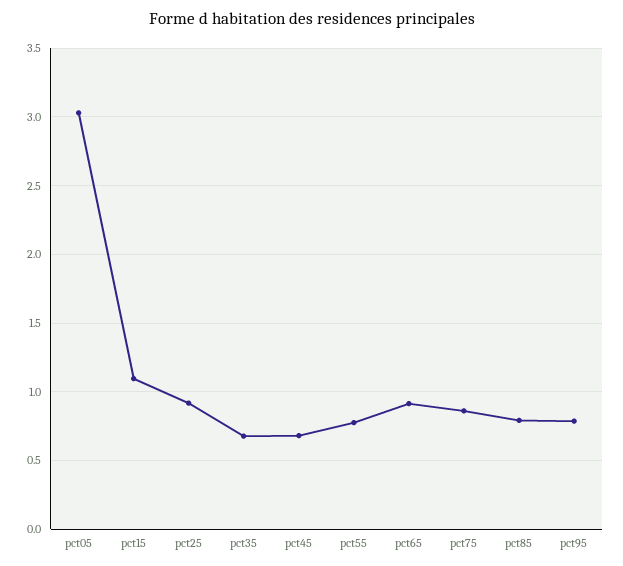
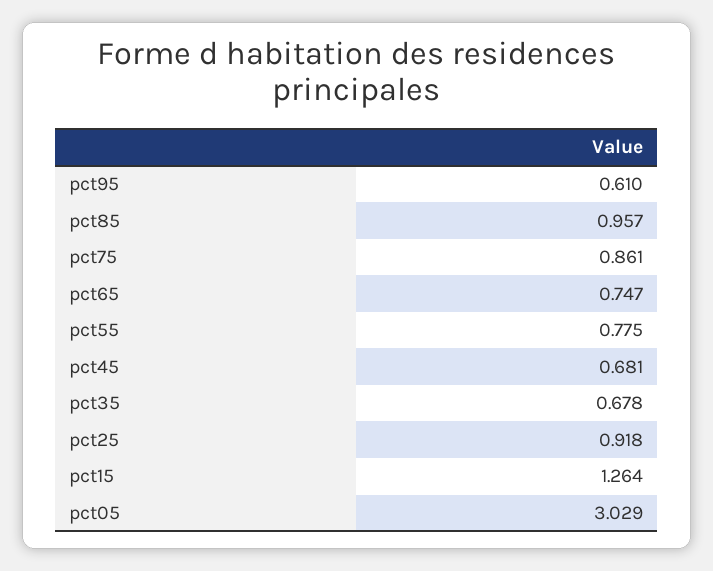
pct15: 1.1 -> 1.264
pct65: 0.9 -> 0.747
pct85: 0.8 -> 0.957
pct95: 0.8 -> 0.61

